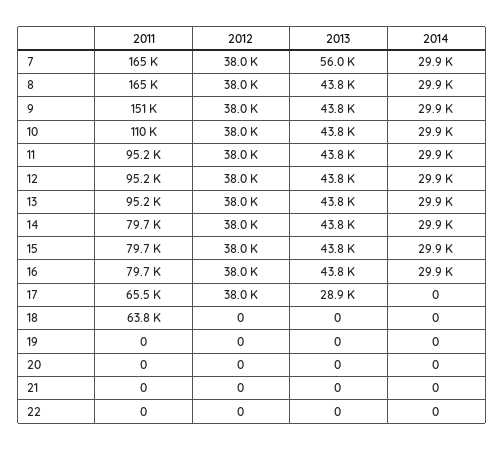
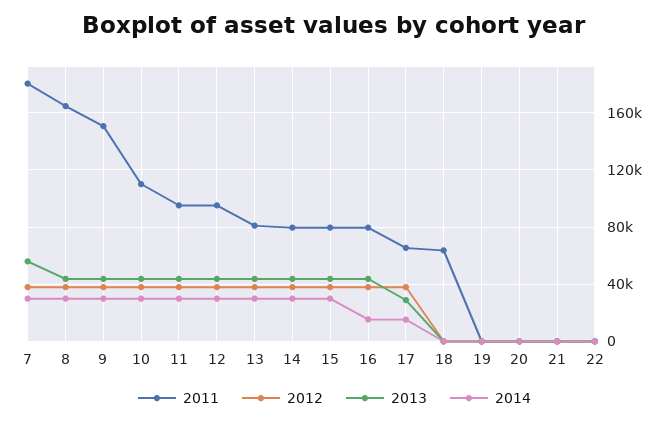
2011, 7: 165000 -> 180000
2011, 13: 95200 -> 80000
2014, 16: 29900 -> 15000
2014, 17: 0 -> 15000

